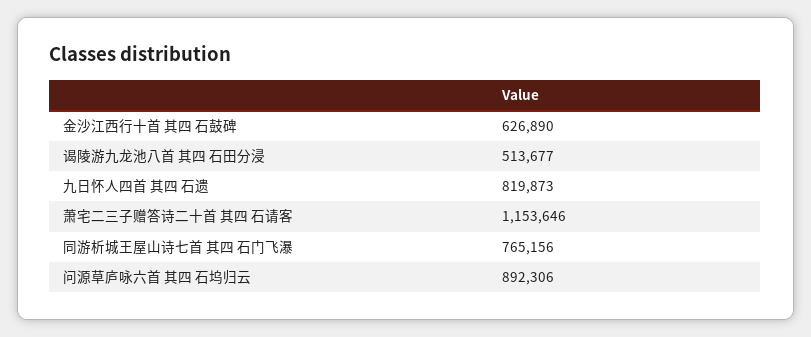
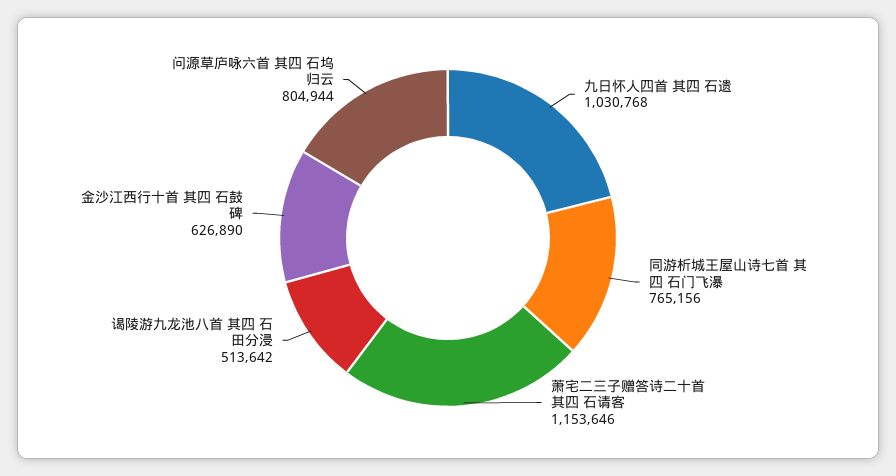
谒陵游九龙池八首 其四 石田分浸: 513677 -> 513642
九日怀人四首 其四 石遗: 819873 -> 1030768
问源草庐咏六首 其四 石坞归云: 892306 -> 804944

